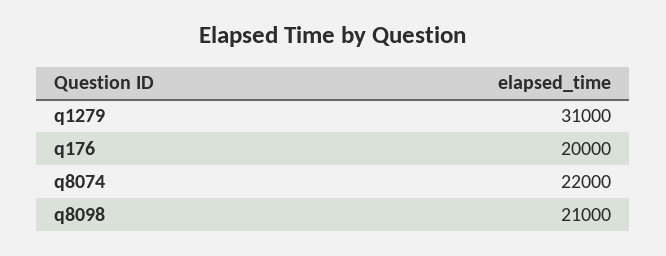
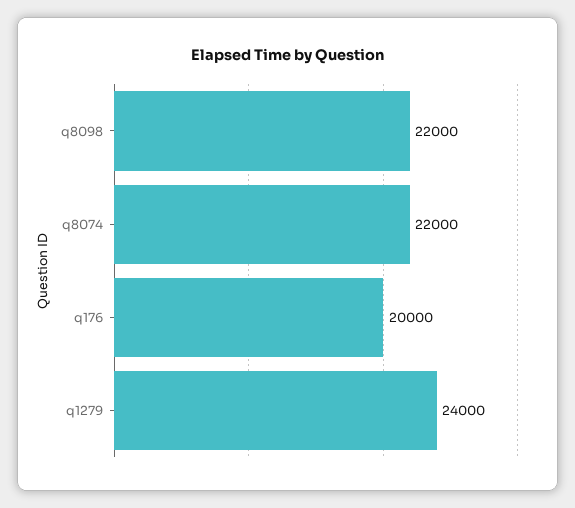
q1279: 31000 -> 24000
q8098: 21000 -> 22000

